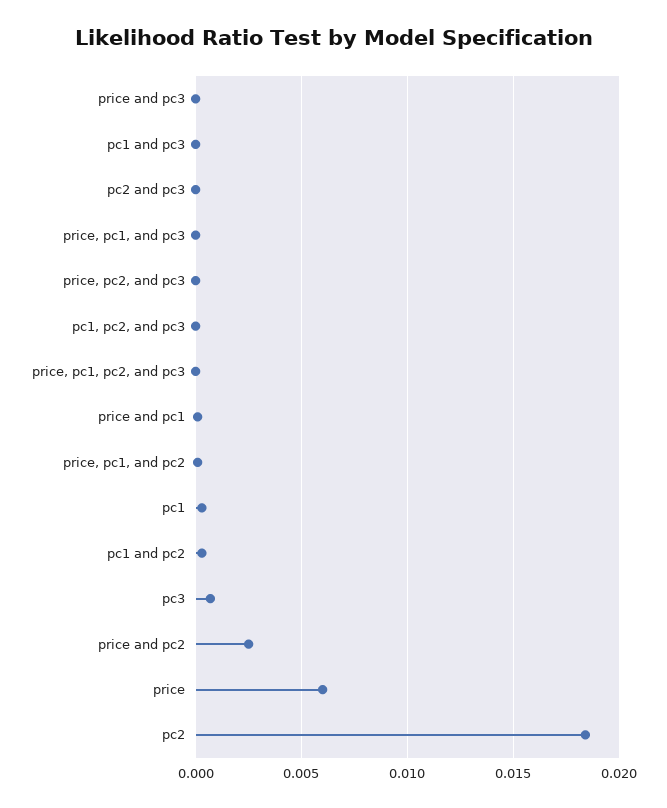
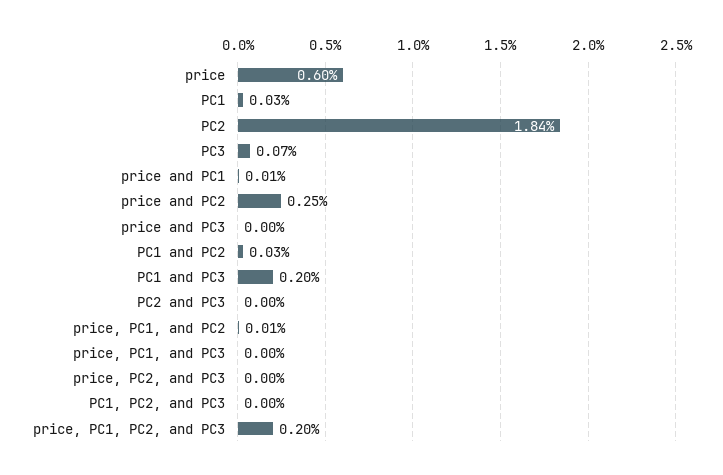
pc1 and pc3: 0 -> 0.002
price, pc1, pc2, and pc3: 0 -> 0.002

